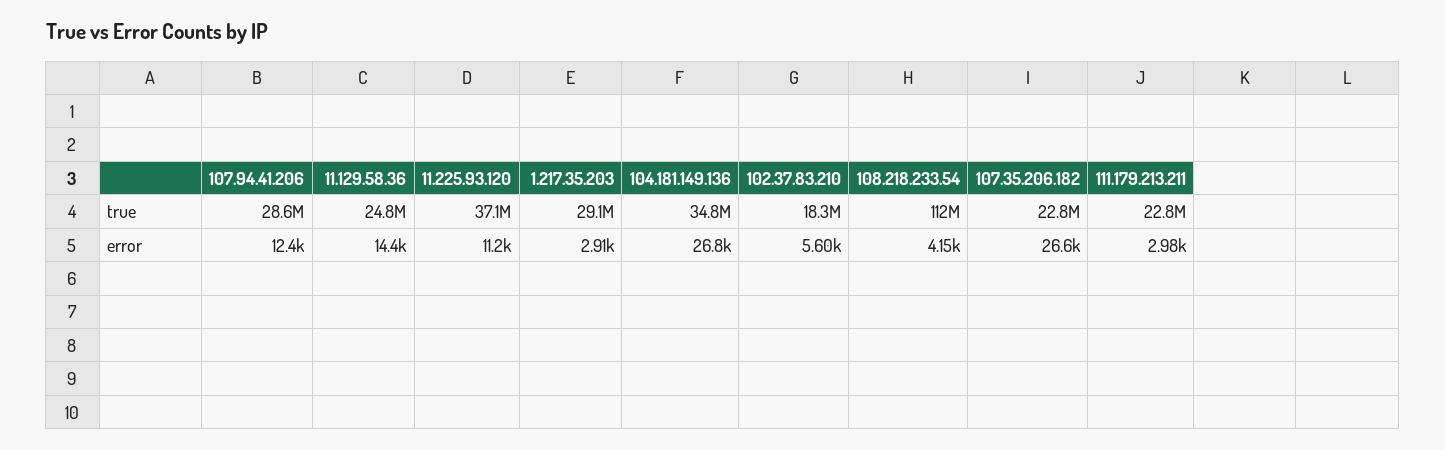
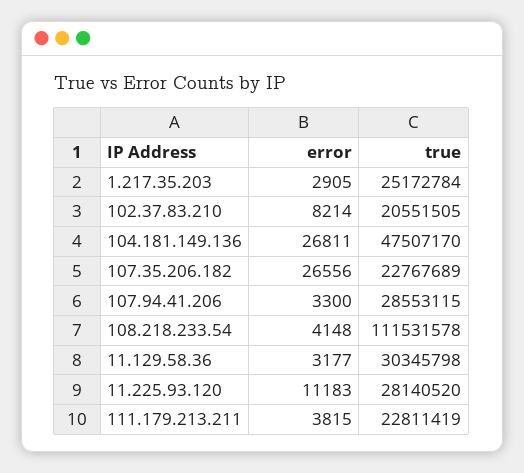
11.129.58.36, true: 24800000 -> 30345798
11.225.93.120, true: 37100000 -> 28140520
1.217.35.203, true: 29100000 -> 25172784
104.181.149.136, true: 34800000 -> 47507170
102.37.83.210, true: 18300000 -> 20551505
107.94.41.206, error: 12400 -> 3300
11.129.58.36, error: 14400 -> 3177
102.37.83.210, error: 5600 -> 8214
111.179.213.211, error: 2980 -> 3815

